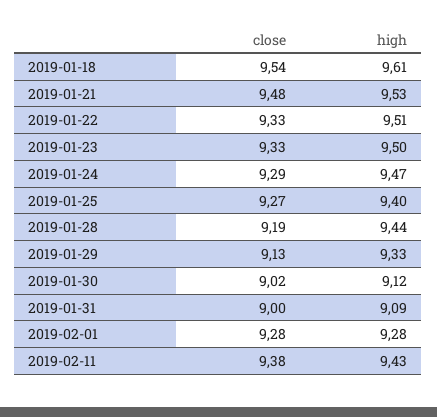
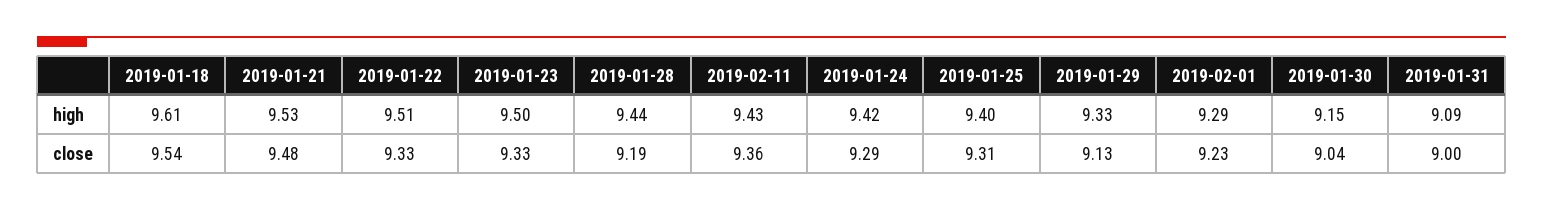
high, 2019-01-24: 9.47 -> 9.42
close, 2019-01-25: 9.27 -> 9.31
close, 2019-01-30: 9.02 -> 9.04
high, 2019-01-30: 9.12 -> 9.15
close, 2019-02-01: 9.28 -> 9.23
high, 2019-02-01: 9.28 -> 9.29
close, 2019-02-11: 9.38 -> 9.36

